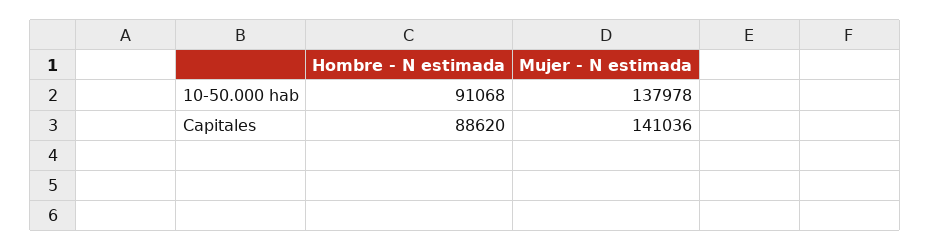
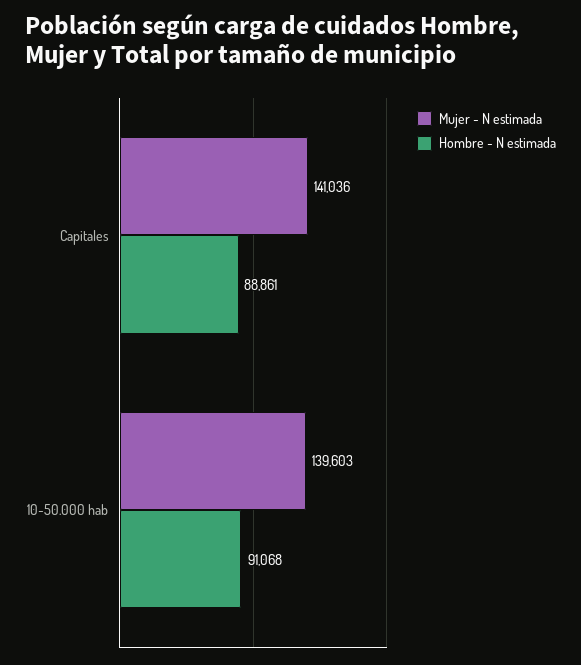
Mujer - N estimada, 10-50.000 hab: 137978 -> 139603
Hombre - N estimada, Capitales: 88620 -> 88861

